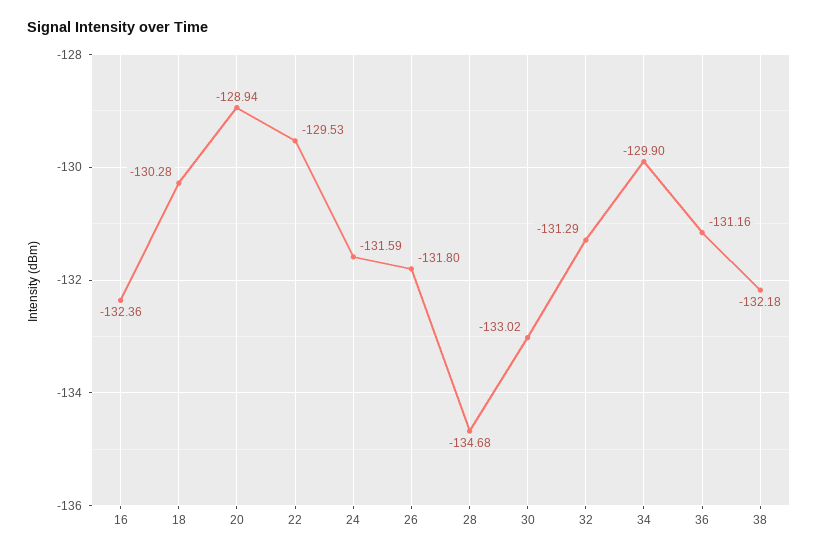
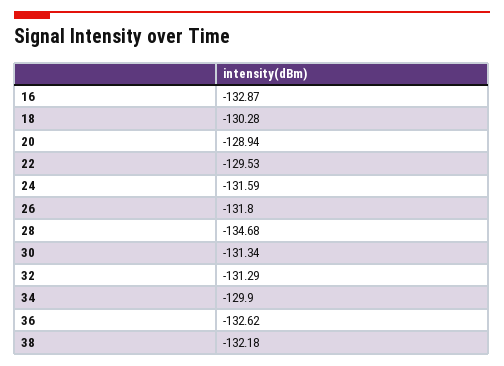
16: -132.36 -> -132.87
30: -133.02 -> -131.34
36: -131.16 -> -132.62

